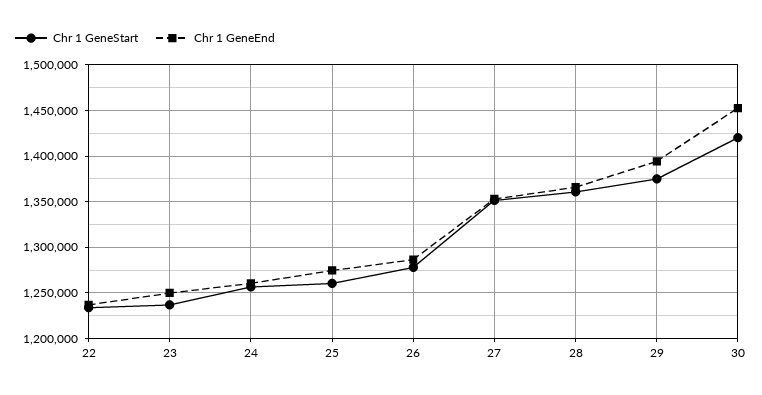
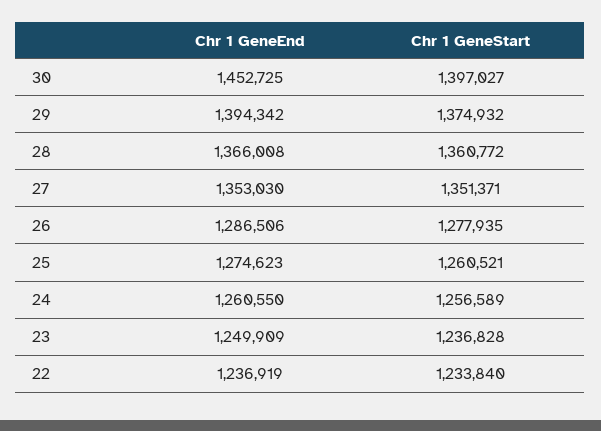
Chr 1 GeneStart, 30: 1420000 -> 1397027

